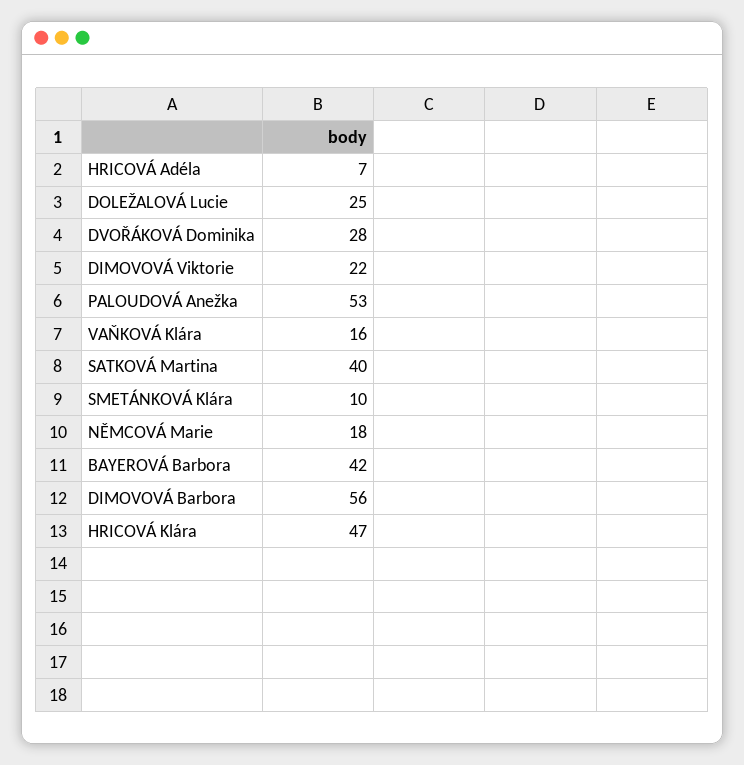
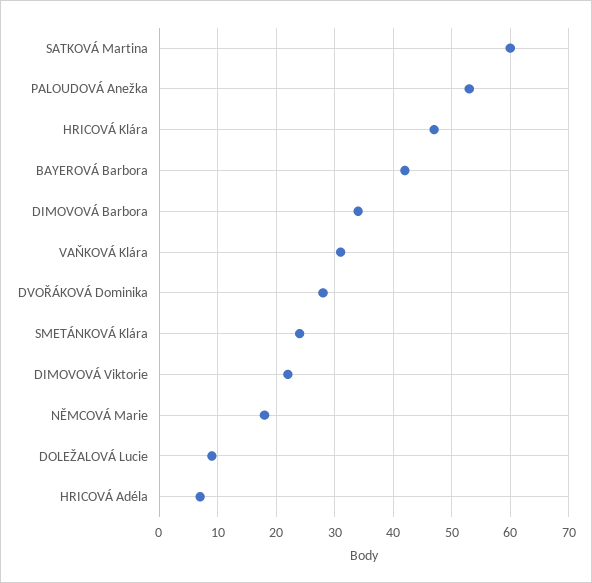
DOLEŽALOVÁ Lucie: 25 -> 10
VAŇKOVÁ Klára: 16 -> 30
SATKOVÁ Martina: 40 -> 60
SMETÁNKOVÁ Klára: 10 -> 25
DIMOVOVÁ Barbora: 56 -> 35

